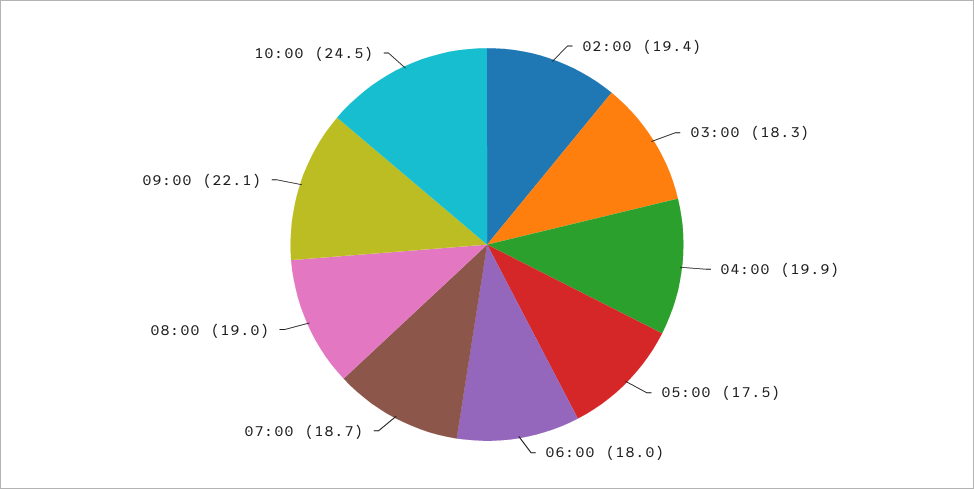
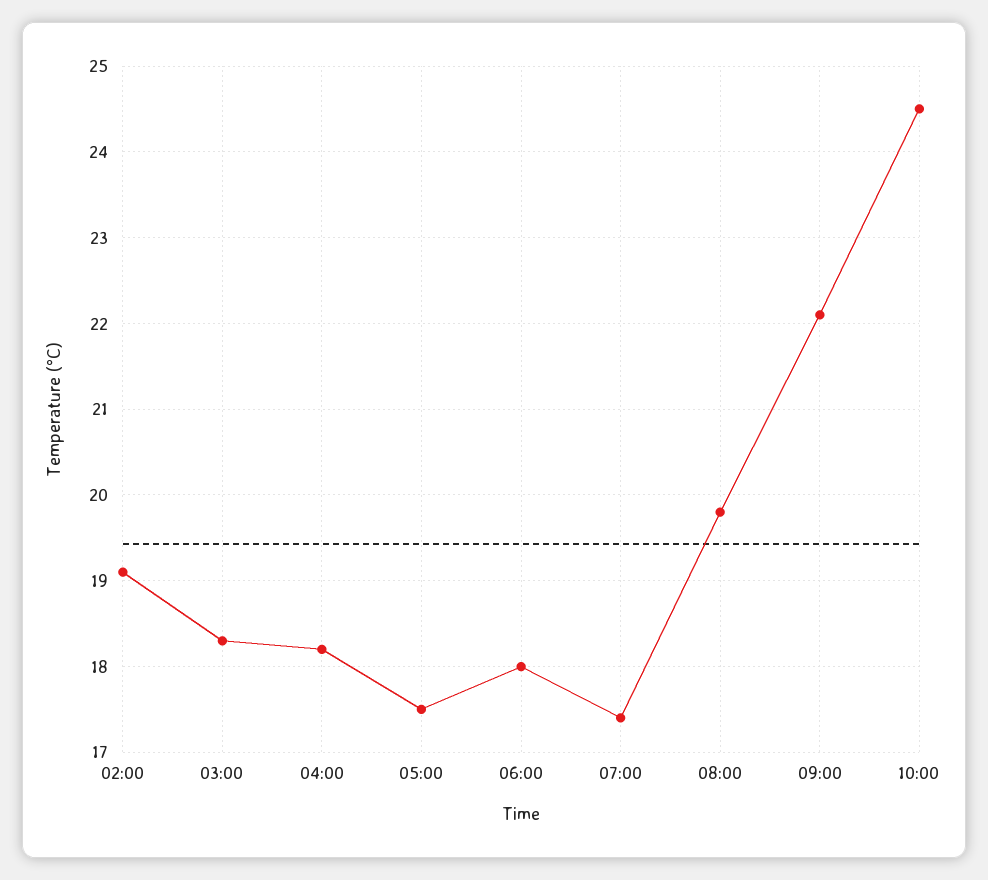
02:00: 19.4 -> 19.1
04:00: 19.9 -> 18.2
07:00: 18.7 -> 17.4
08:00: 19 -> 19.8

